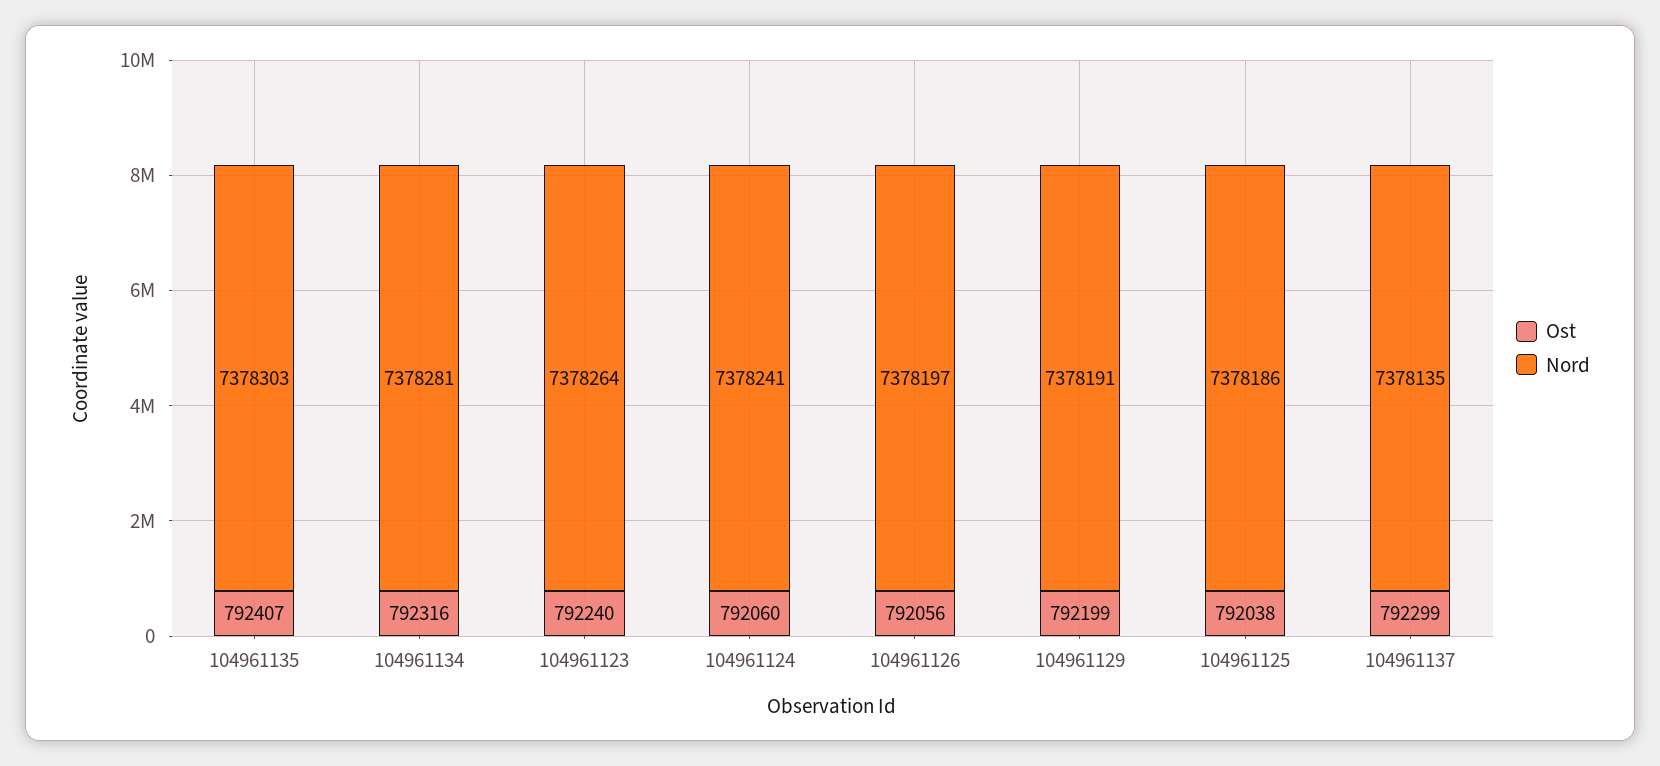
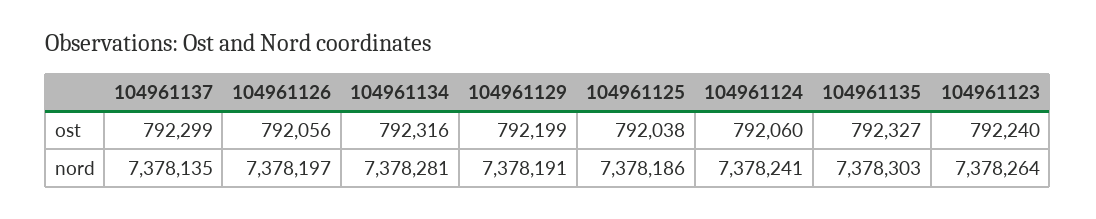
Ost, 104961135: 792407 -> 792327

